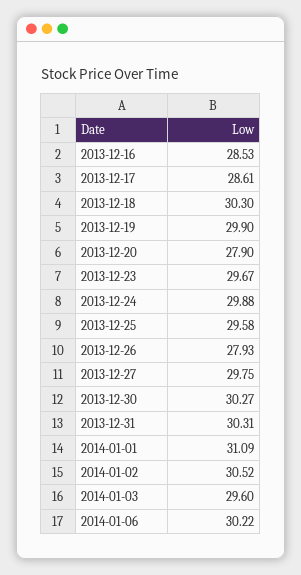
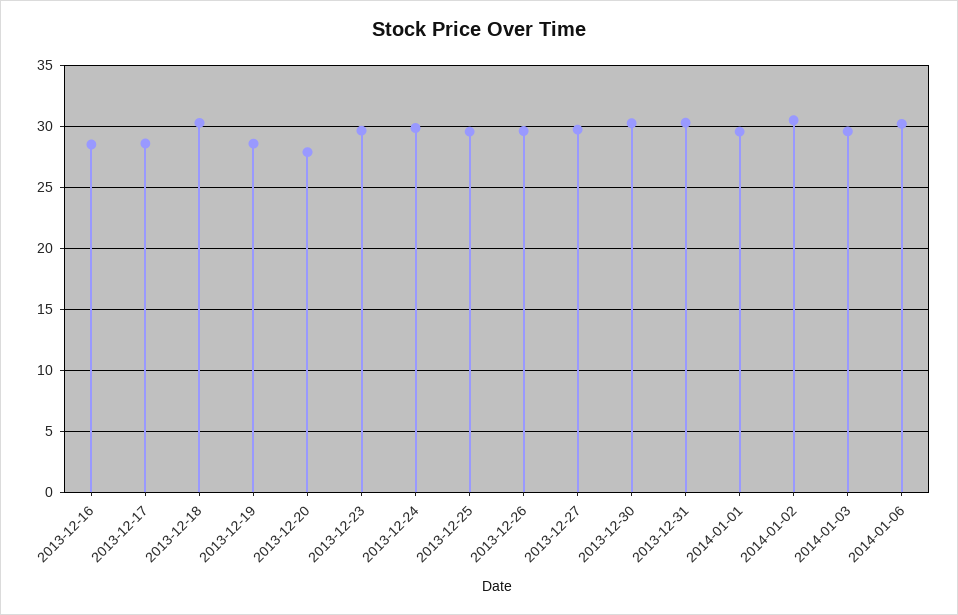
2013-12-19: 29.9 -> 28.5
2013-12-26: 27.93 -> 29.5
2014-01-01: 31.09 -> 29.5

